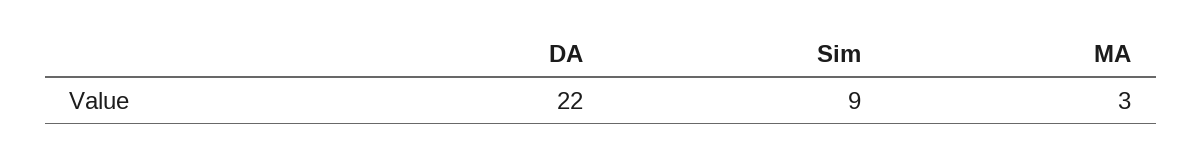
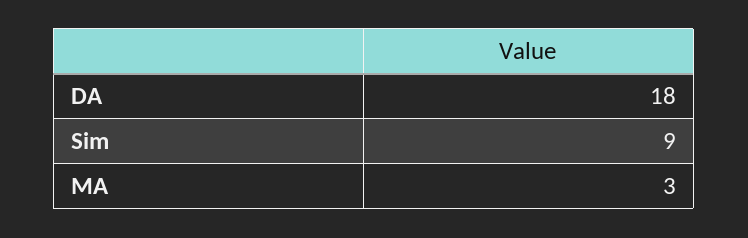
DA: 22 -> 18

